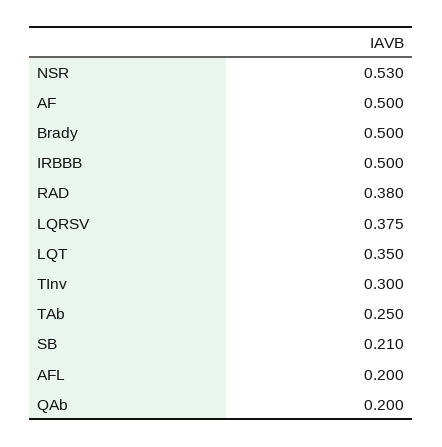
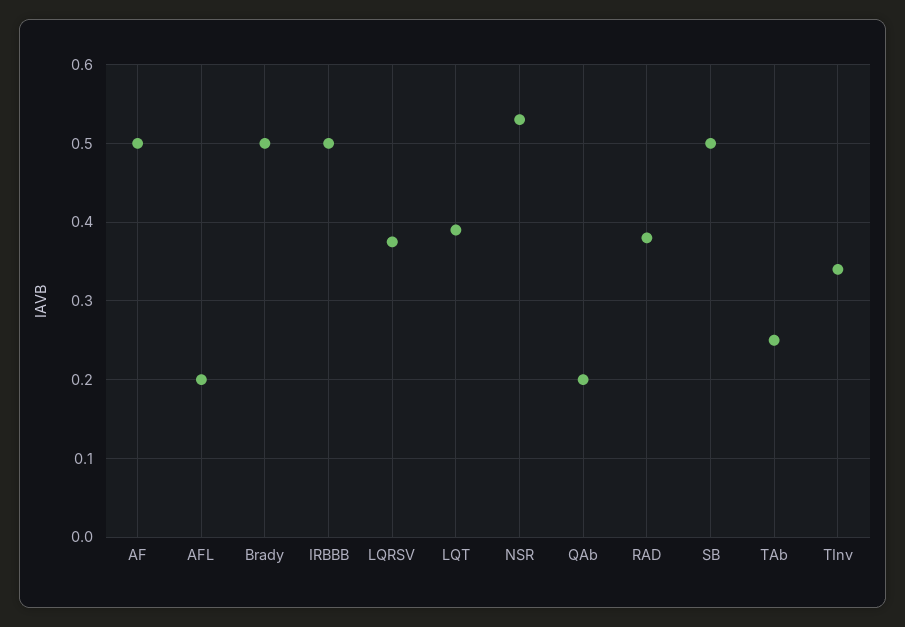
LQT: 0.35 -> 0.39
TInv: 0.3 -> 0.34
SB: 0.21 -> 0.5

